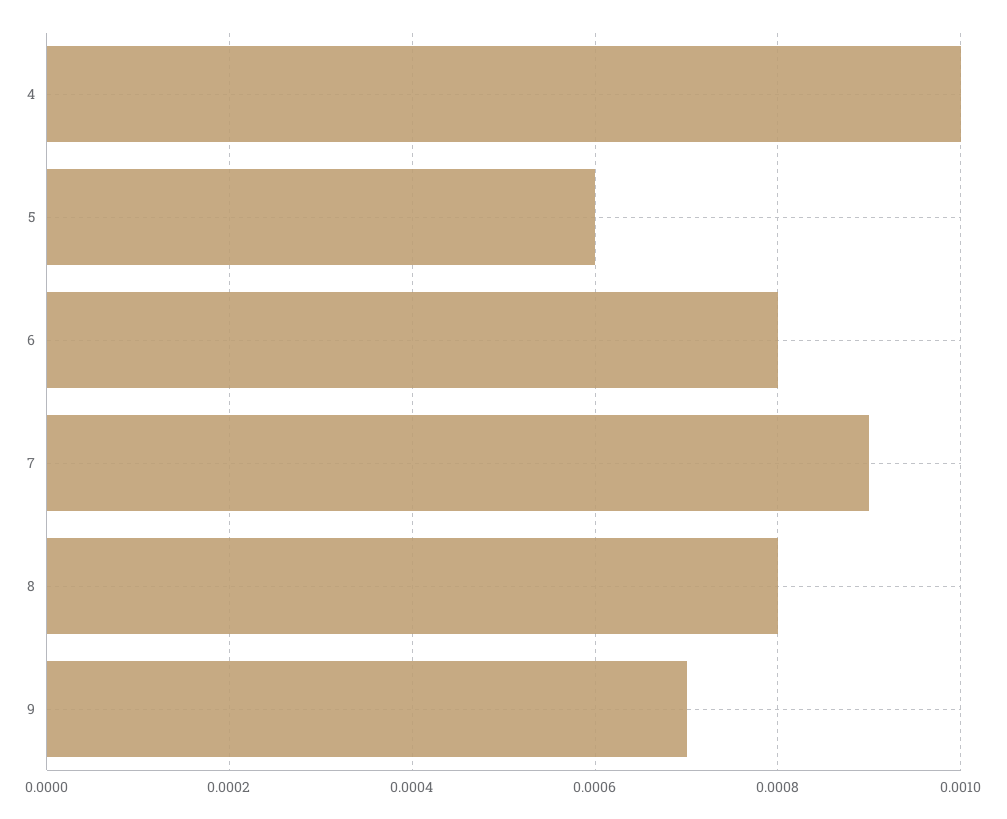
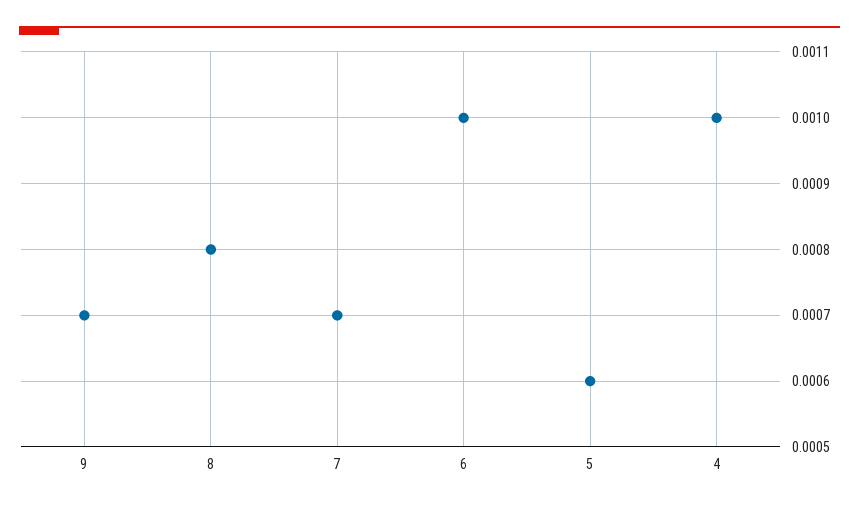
6: 0.0008 -> 0.001
7: 0.0009 -> 0.0007

